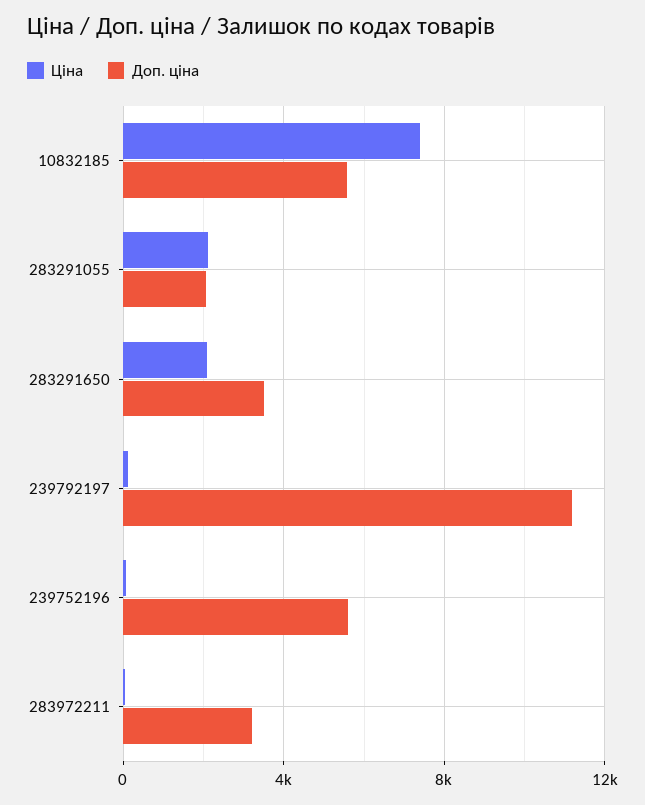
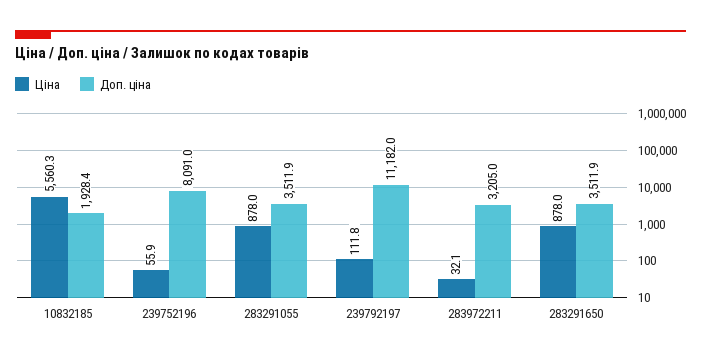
Ціна, 10832185: 7500 -> 5560.3
Доп. ціна, 10832185: 5500 -> 1928.4
Ціна, 283291055: 2000 -> 878
Доп. ціна, 283291055: 2000 -> 3511.9
Ціна, 283291650: 2000 -> 878
Доп. ціна, 239752196: 5500 -> 8091

